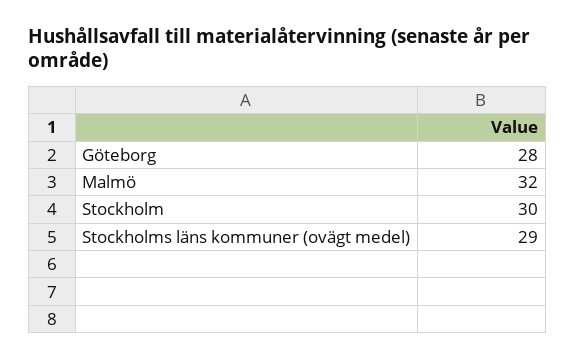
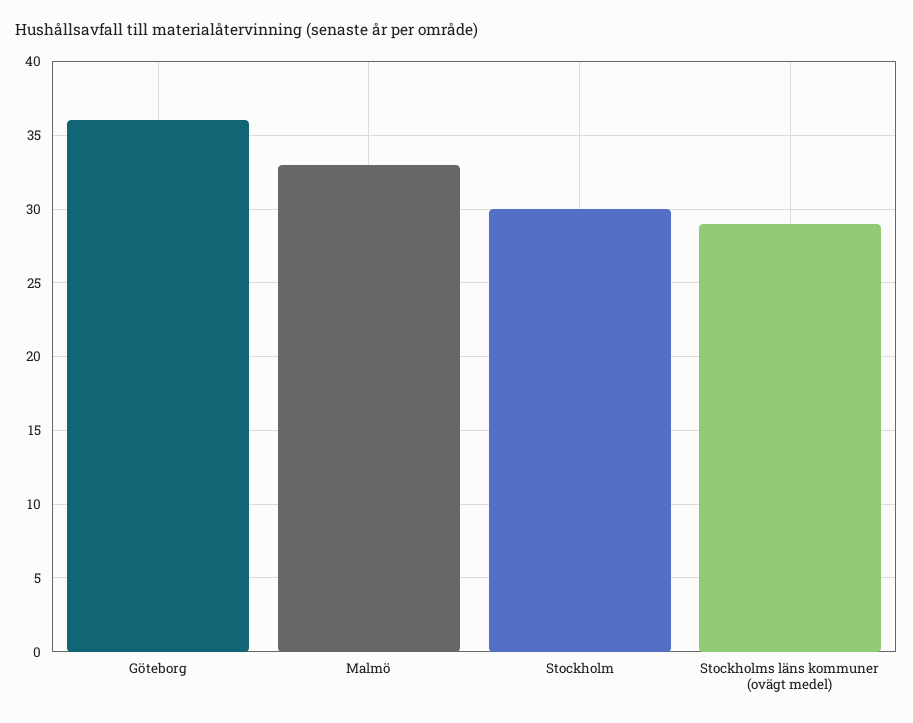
Göteborg: 28 -> 36
Malmö: 32 -> 33

